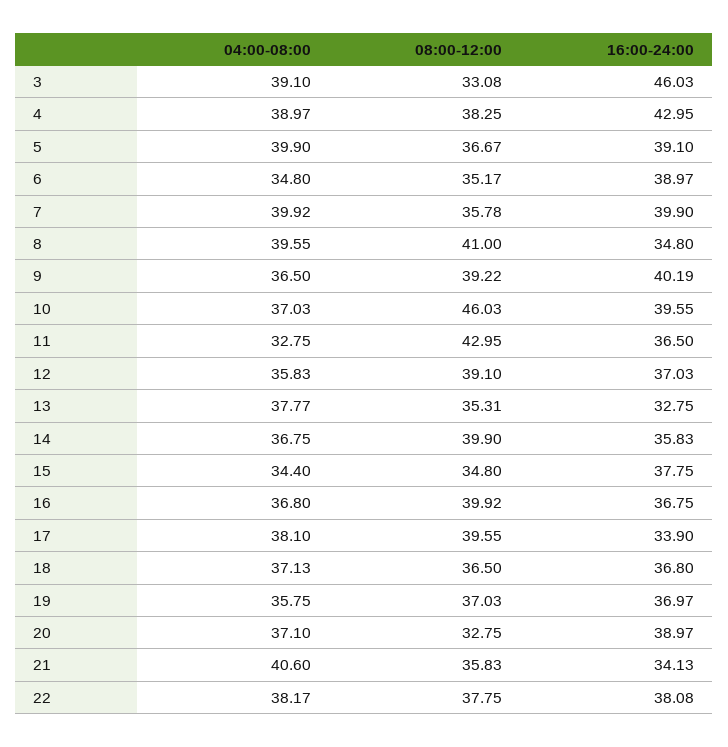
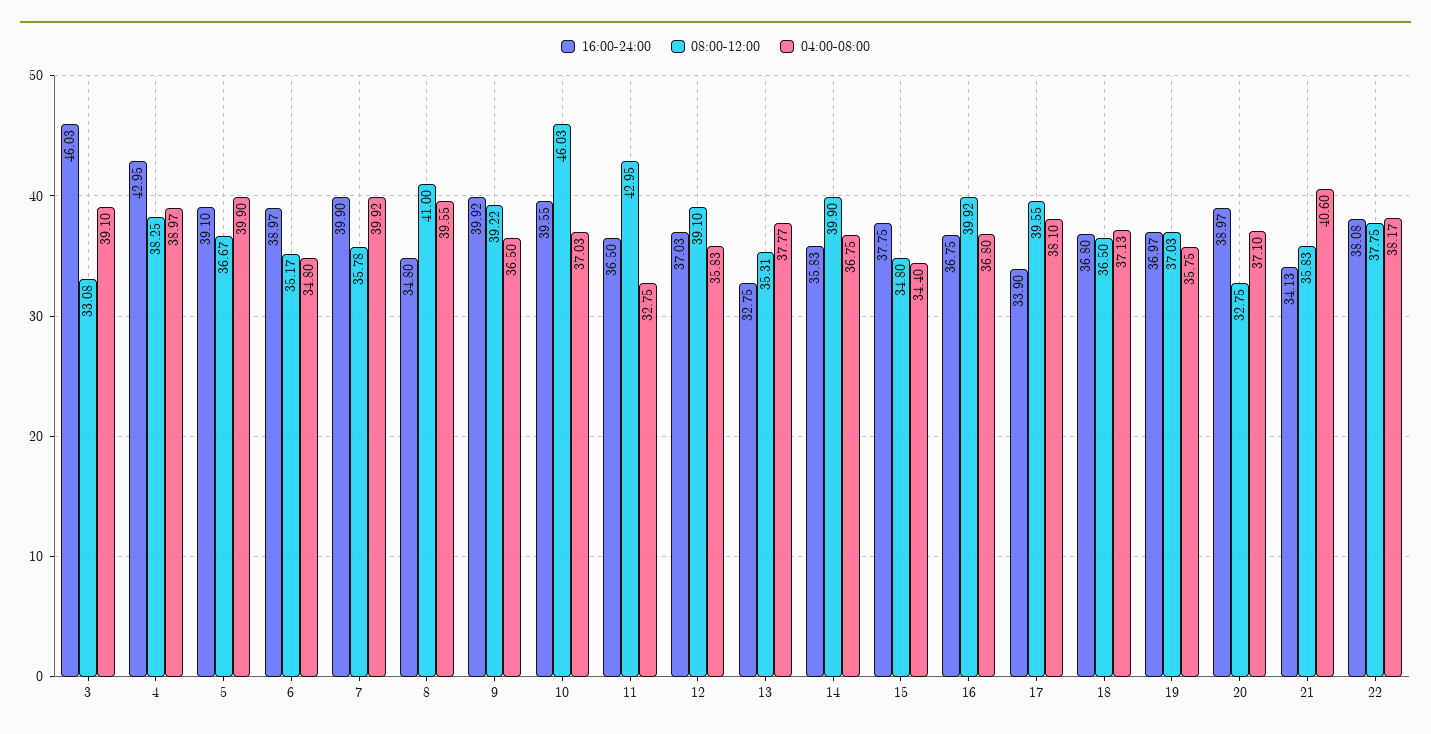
16:00-24:00, 9: 40.19 -> 39.92

